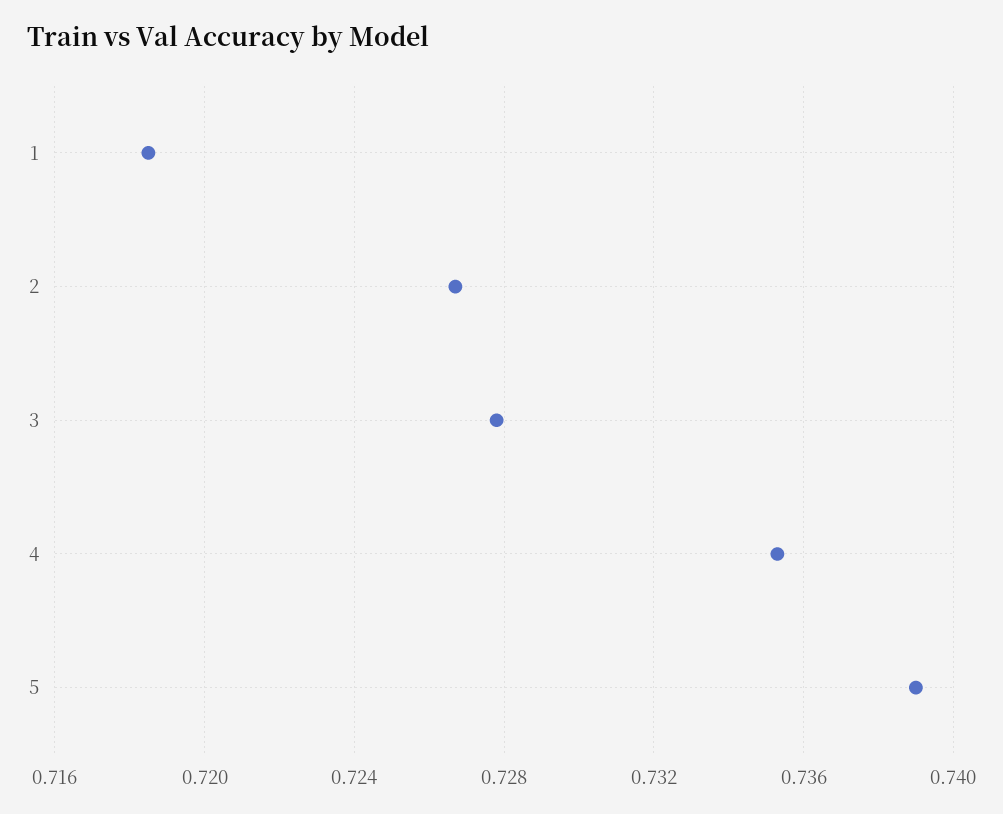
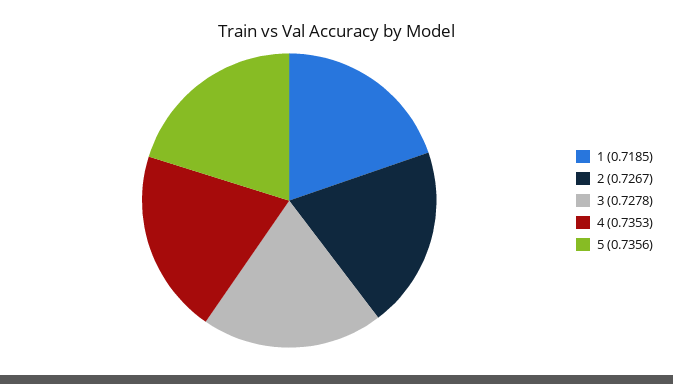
5: 0.739 -> 0.7356

